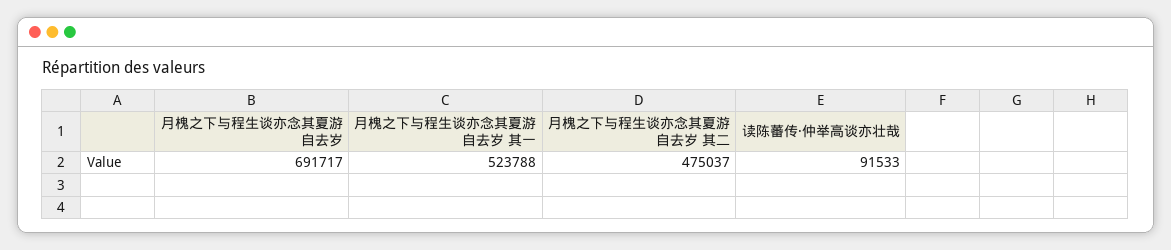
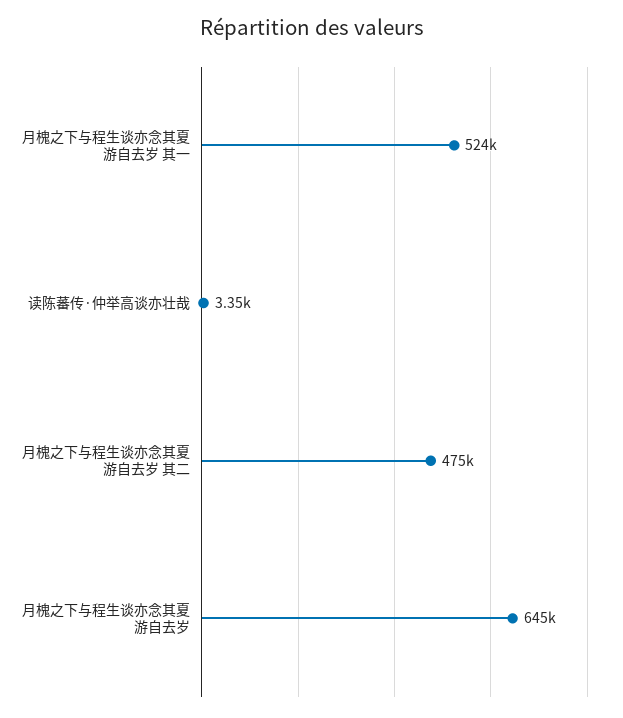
月槐之下与程生谈亦念其夏游自去岁: 691717 -> 645000
读陈蕃传·仲举高谈亦壮哉: 91533 -> 3350

